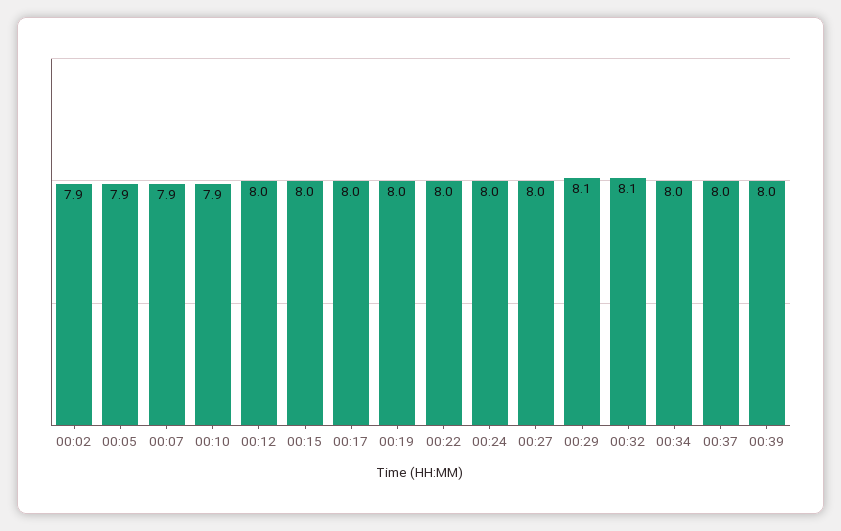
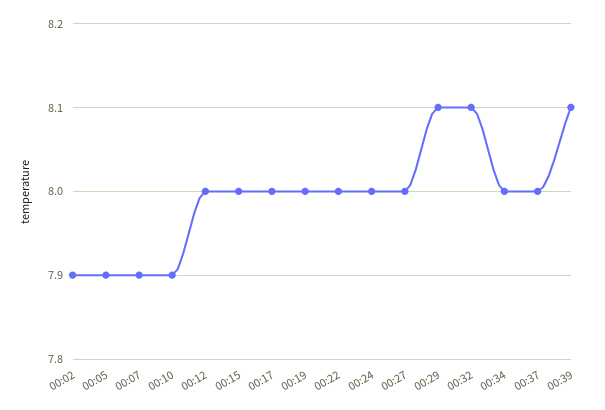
00:39: 8 -> 8.1

